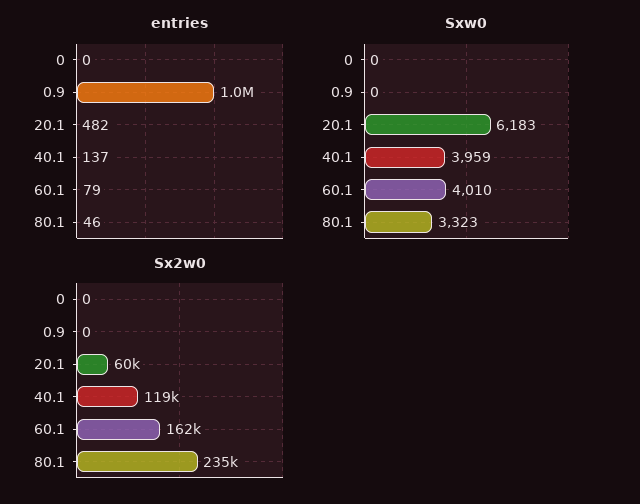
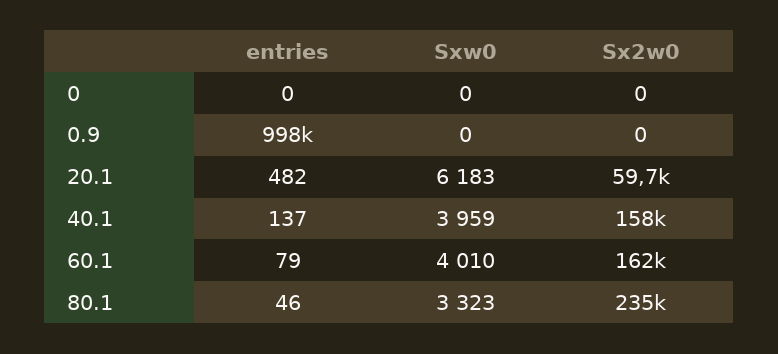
Sx2w0, 40.1: 119000 -> 158000

